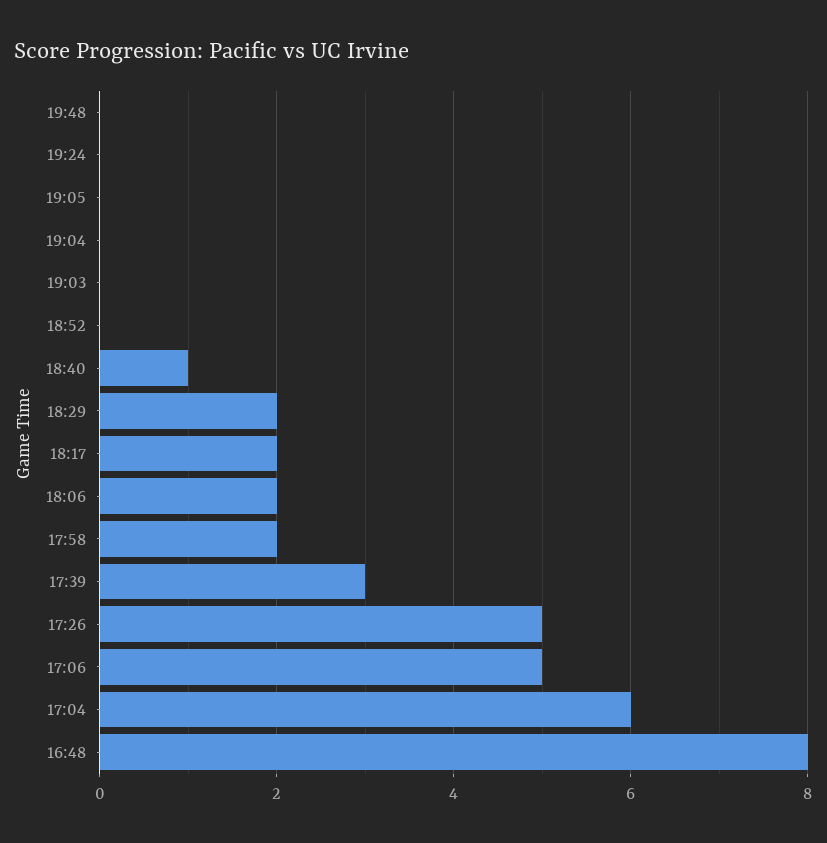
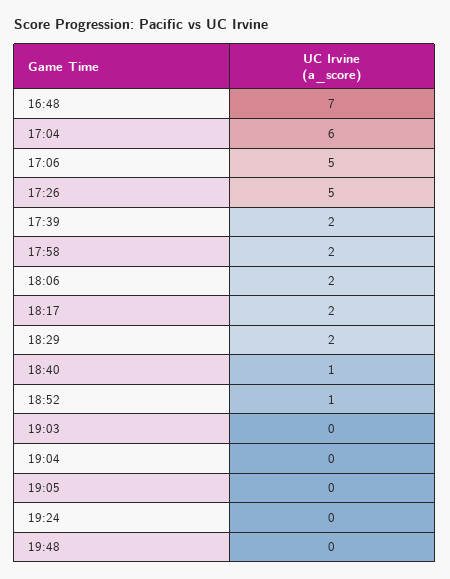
18:52: 0 -> 1
17:39: 3 -> 2
16:48: 8 -> 7

